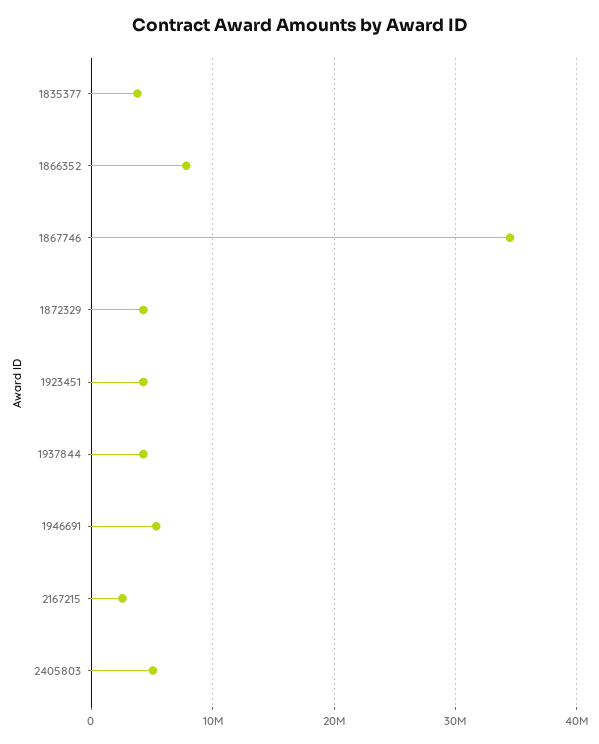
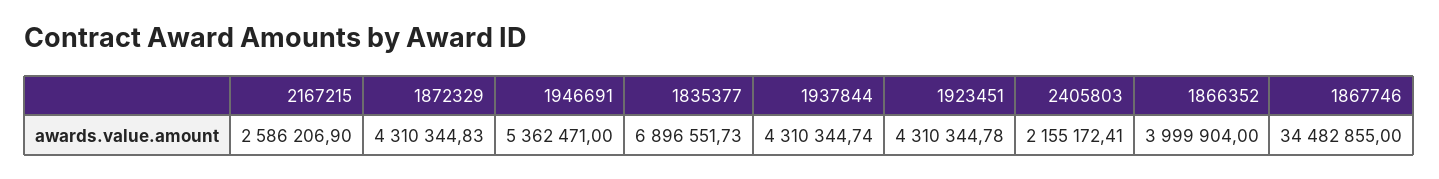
1835377: 4000000 -> 6896551.73
1866352: 8000000 -> 3999904
2405803: 5000000 -> 2155172.41

